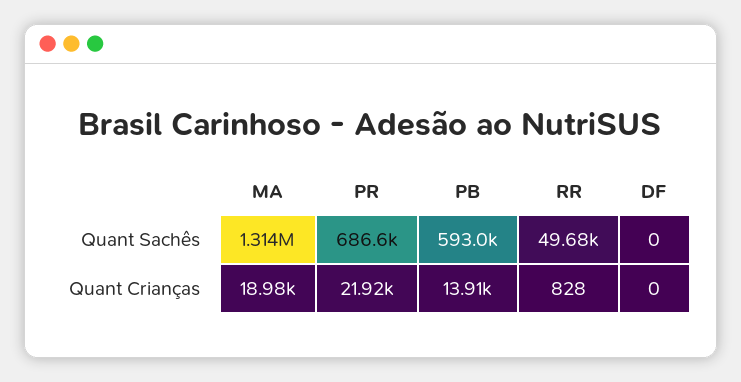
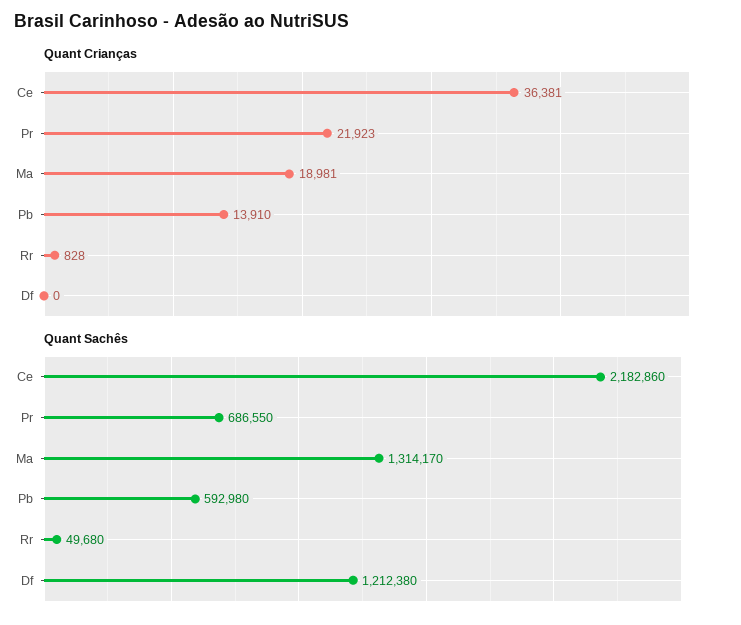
Quant Sachês, DF: 0 -> 1212380
Quant Crianças, Ce: none -> 36381
Quant Sachês, Ce: none -> 2182860

